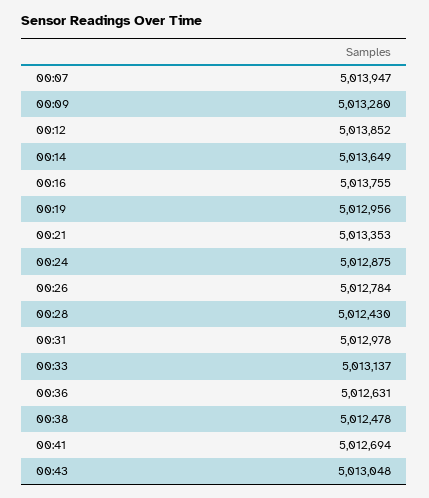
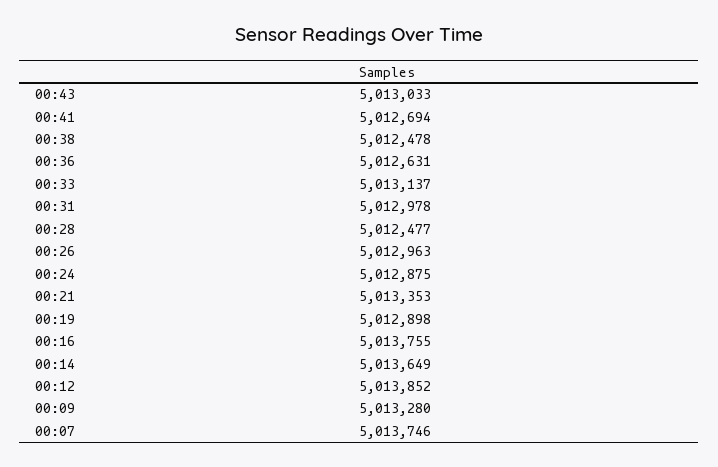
00:07: 5013947 -> 5013746
00:19: 5012956 -> 5012898
00:26: 5012784 -> 5012963
00:28: 5012430 -> 5012477
00:43: 5013048 -> 5013033

